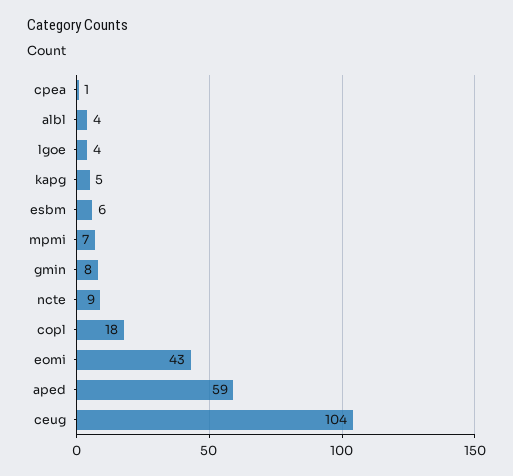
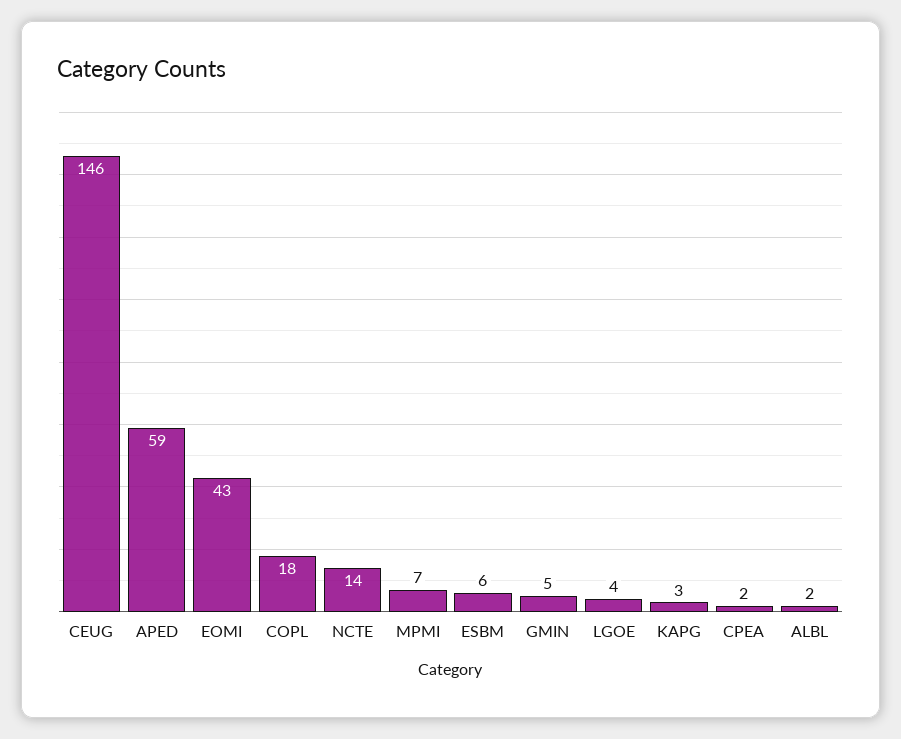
cpea: 1 -> 2
albl: 4 -> 2
kapg: 5 -> 3
gmin: 8 -> 5
ncte: 9 -> 14
ceug: 104 -> 146

